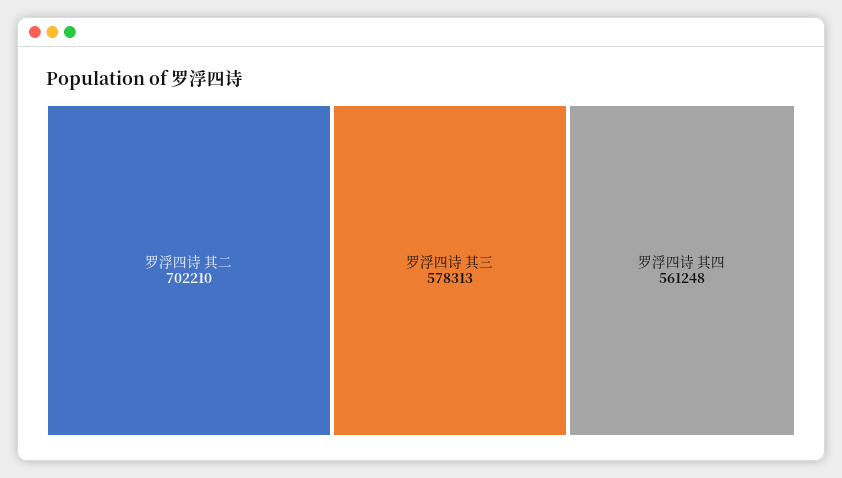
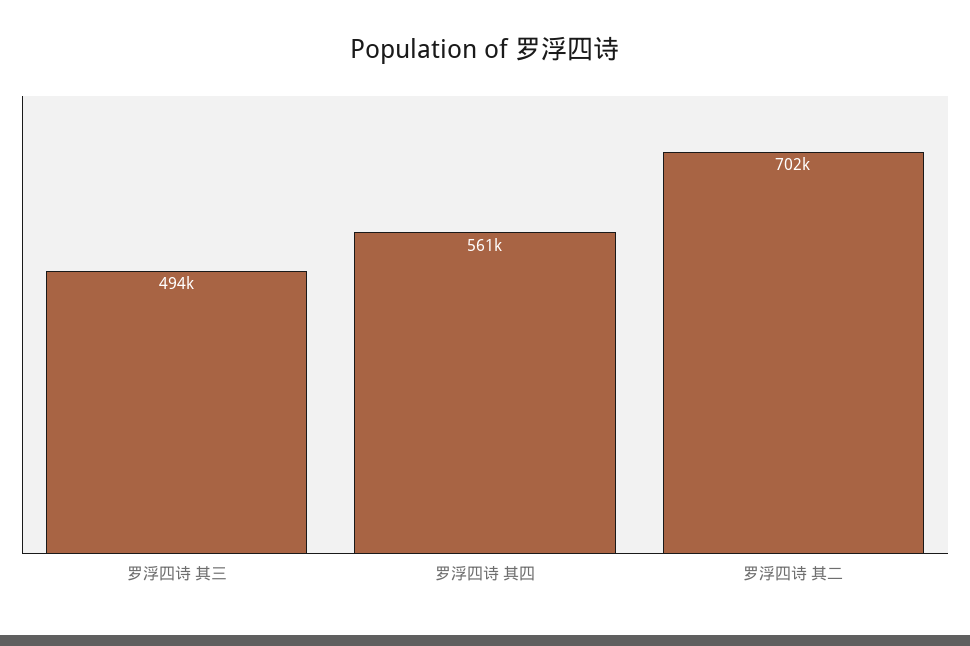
罗浮四诗 其三: 578313 -> 494000

